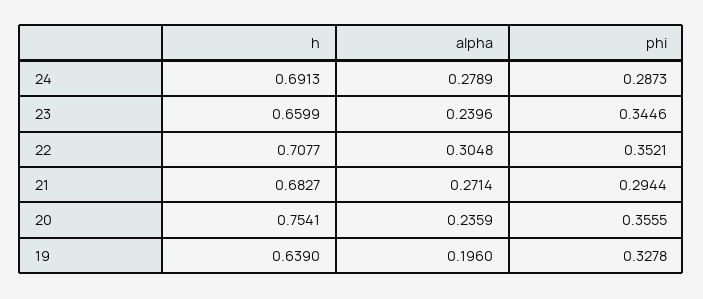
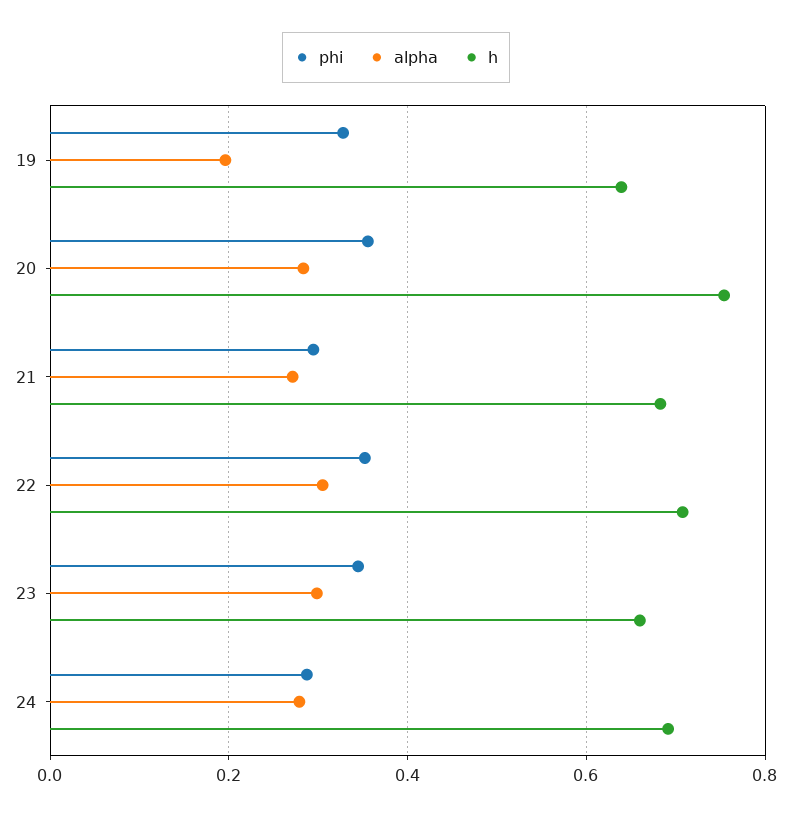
alpha, 23: 0.2396 -> 0.3
alpha, 20: 0.2359 -> 0.28

